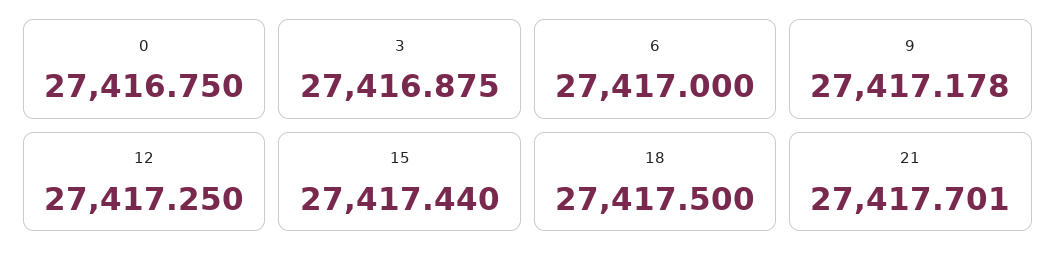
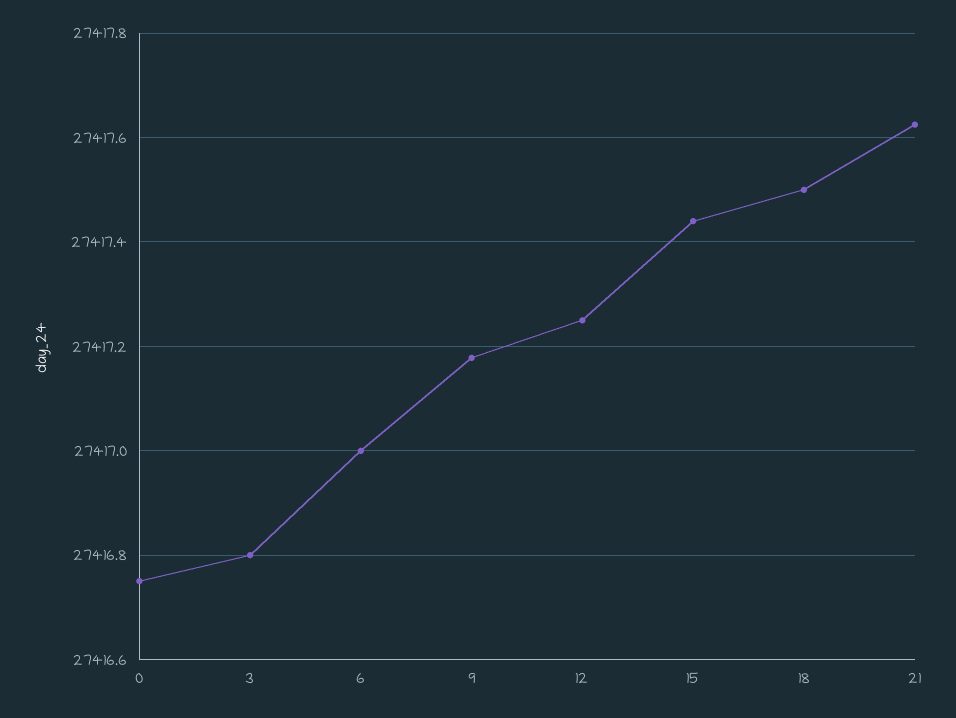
3: 27416.875 -> 27416.8
21: 27417.701 -> 27417.62

